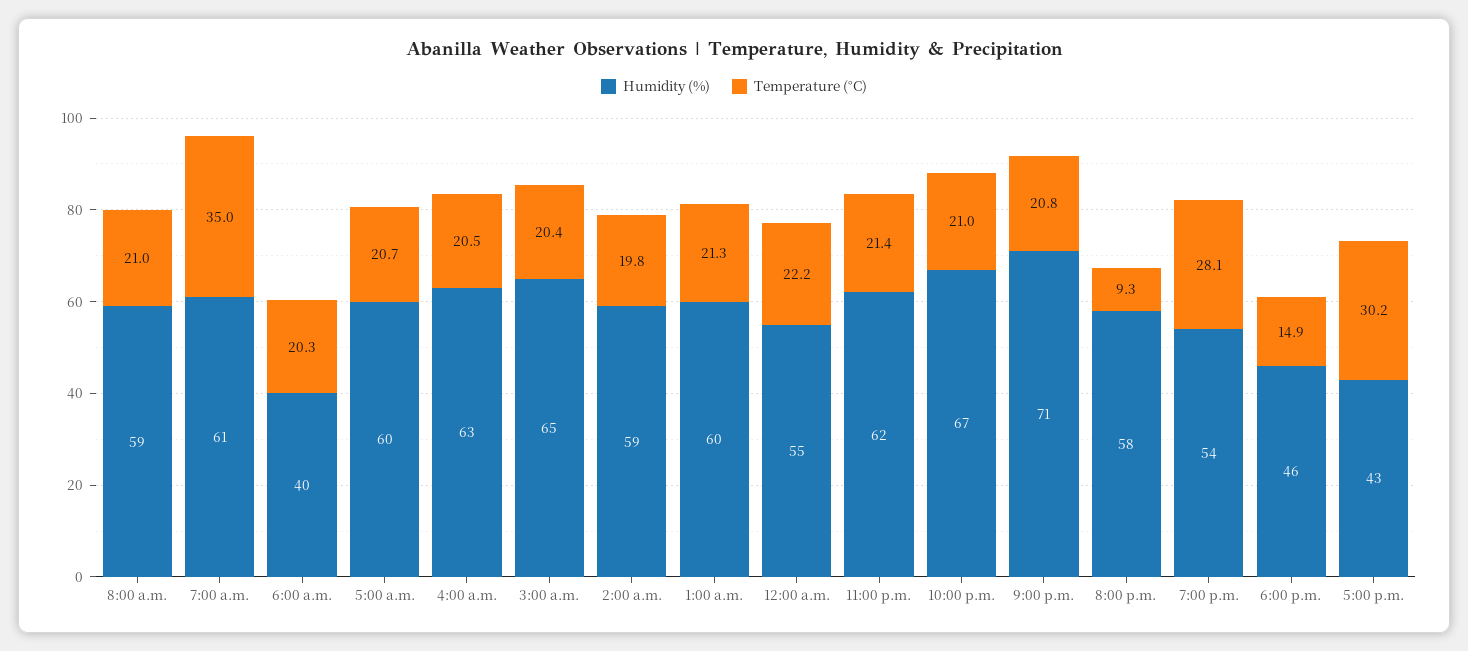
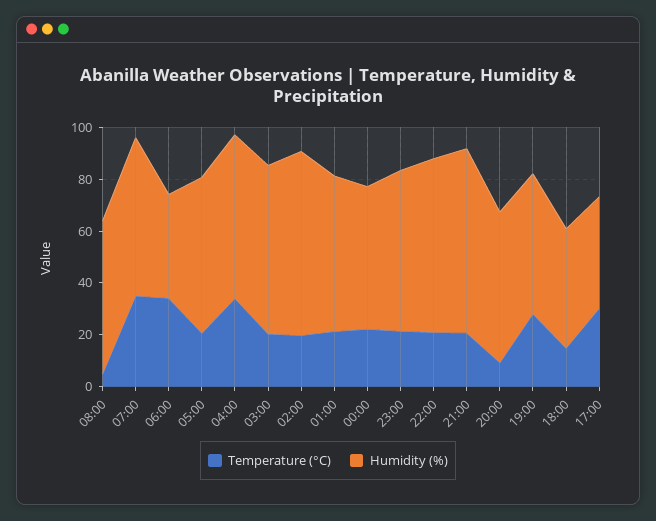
Temperature (°C), 8:00 a.m.: 21 -> 5
Temperature (°C), 6:00 a.m.: 20.3 -> 35
Temperature (°C), 4:00 a.m.: 20.5 -> 35
Humidity (%), 2:00 a.m.: 59 -> 70

